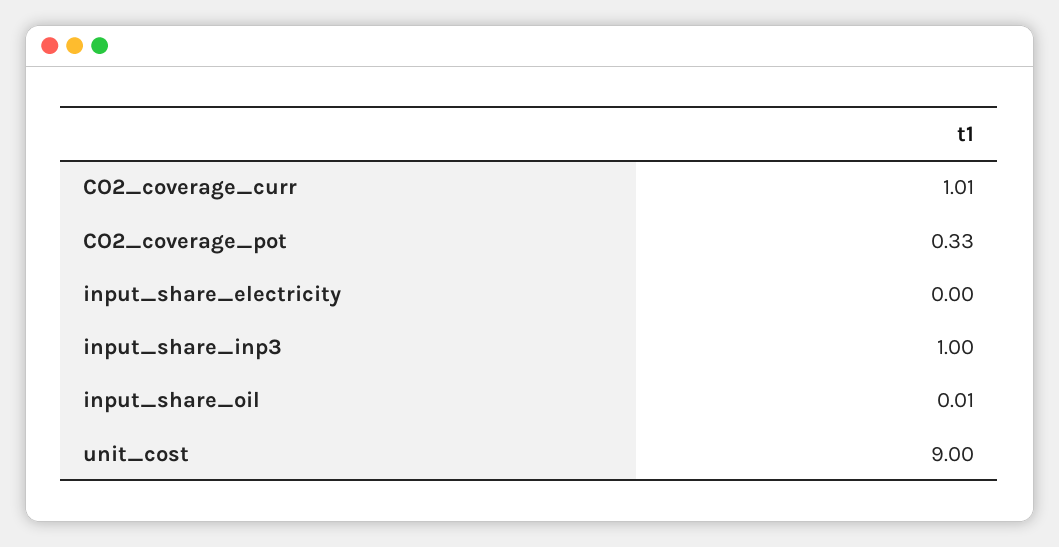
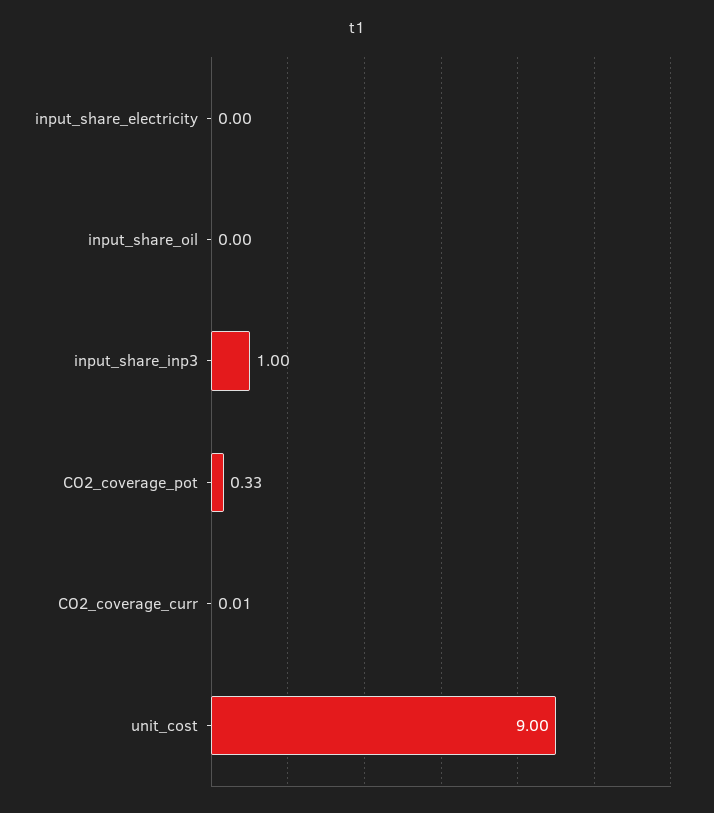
CO2_coverage_curr: 1.01 -> 0.01
input_share_oil: 0.01 -> 0

